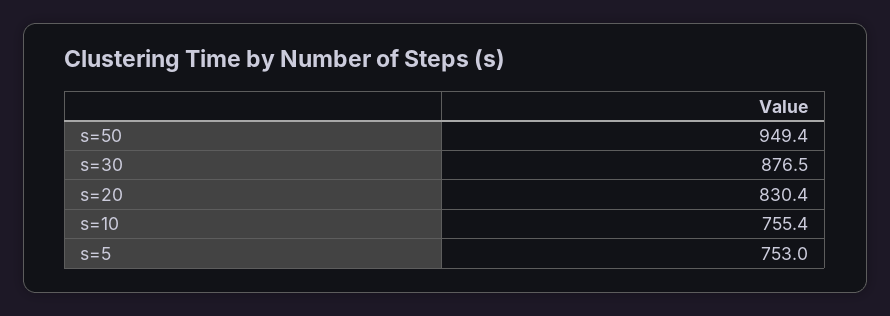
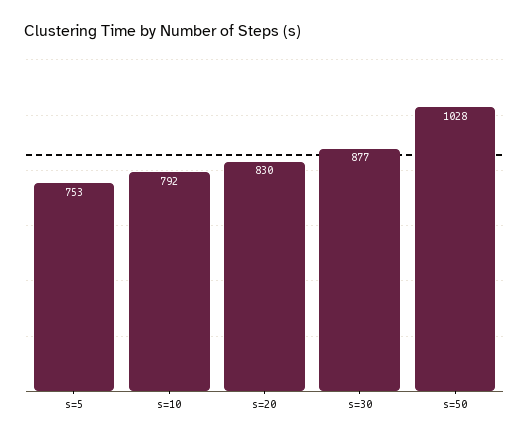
s=50: 949.4 -> 1028
s=10: 755.4 -> 792

